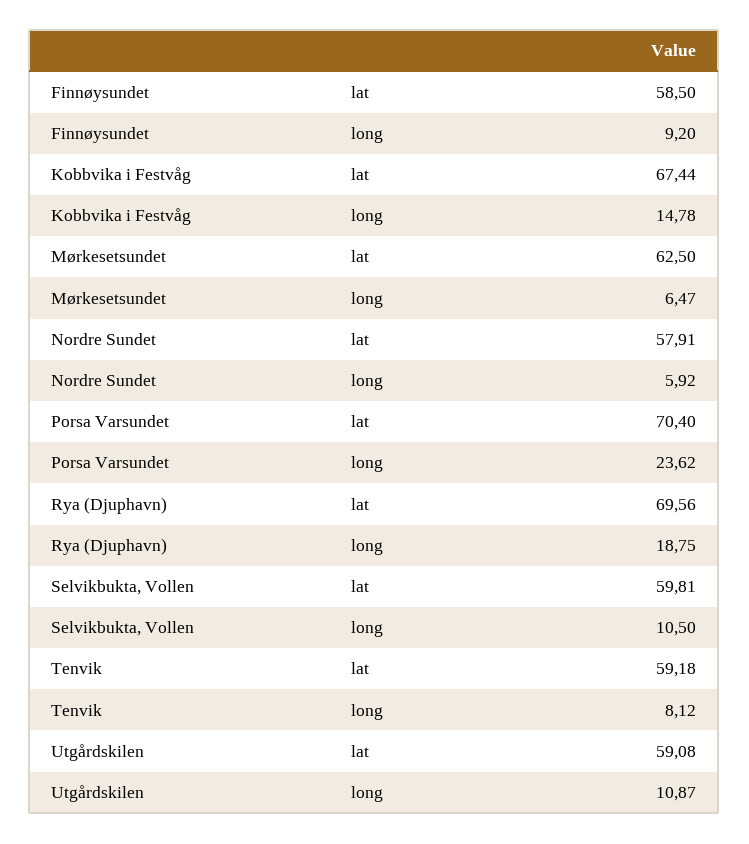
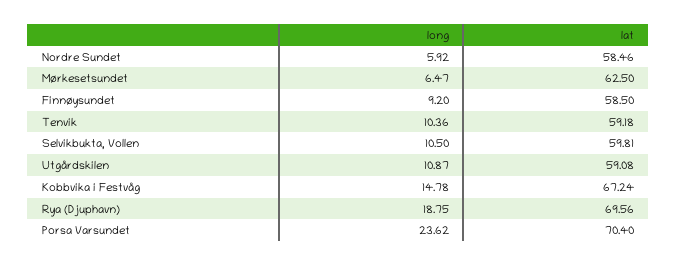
Kobbvika i Festvåg, lat: 67.44 -> 67.24
Nordre Sundet, lat: 57.91 -> 58.46
Tenvik, long: 8.12 -> 10.36

